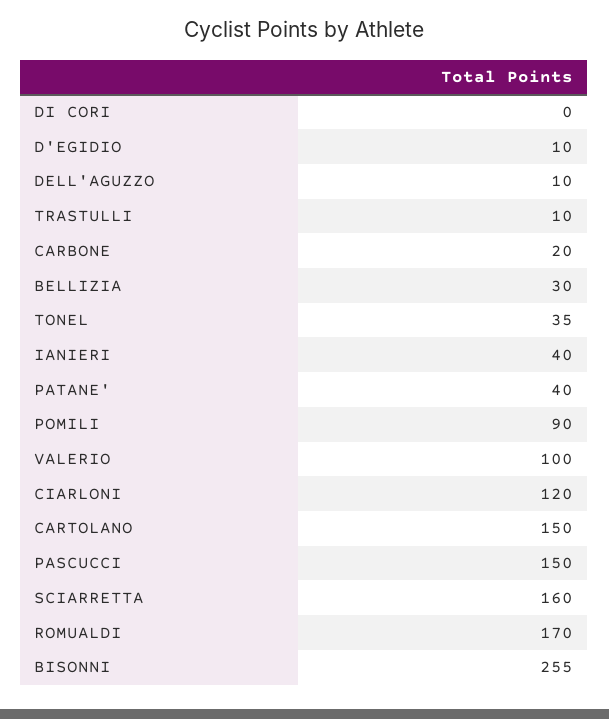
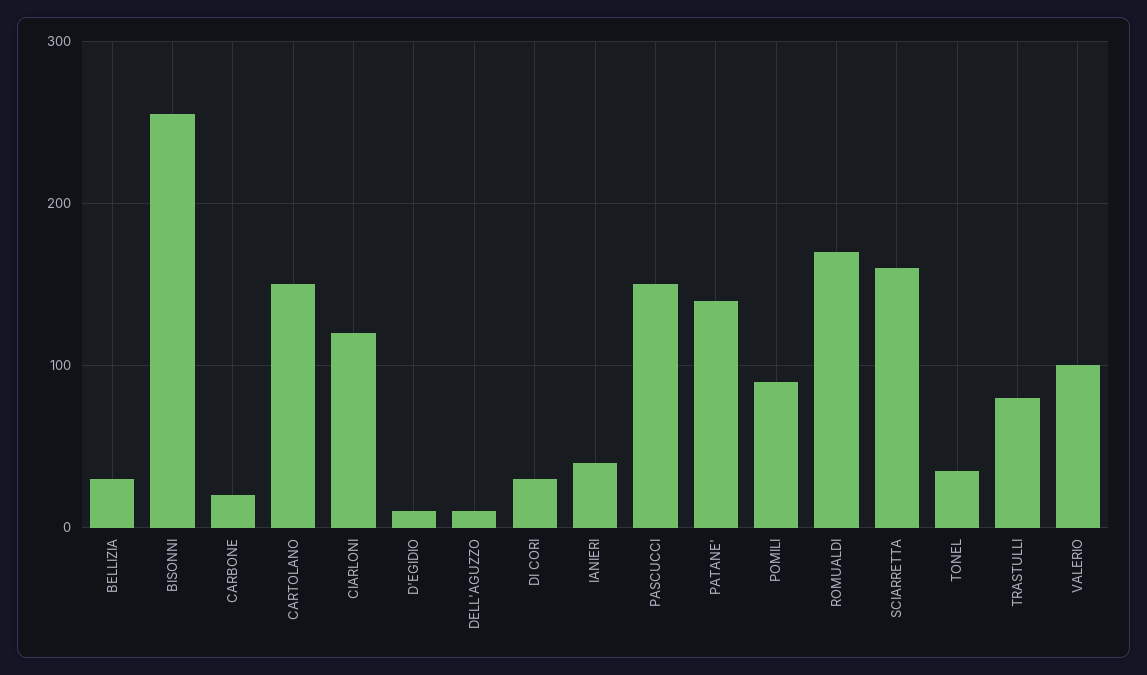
DI CORI: 0 -> 30
TRASTULLI: 10 -> 80
PATANE': 40 -> 140

